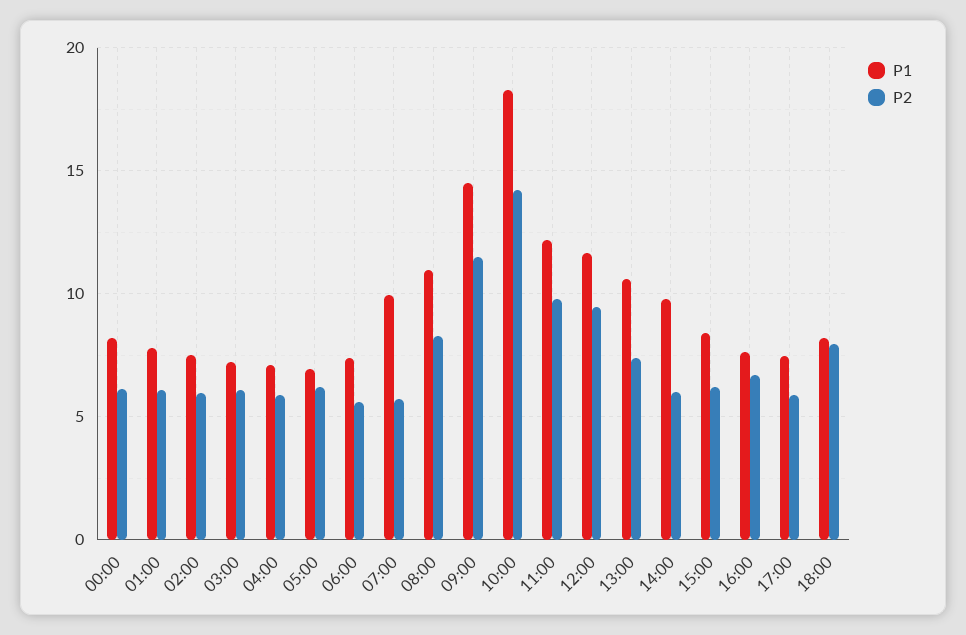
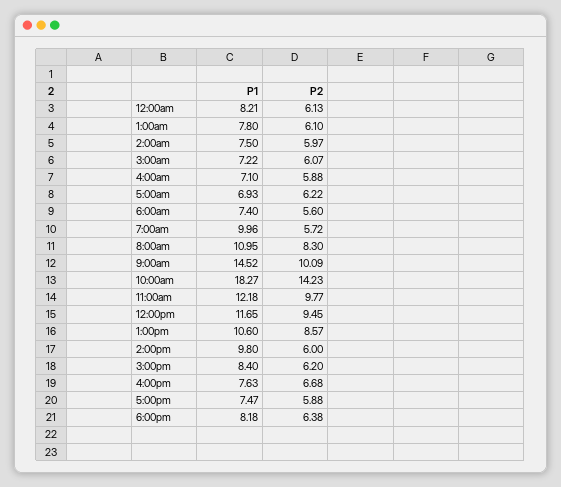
P2, 09:00: 11.5 -> 10.09
P2, 13:00: 7.5 -> 8.57
P2, 18:00: 8 -> 6.38

